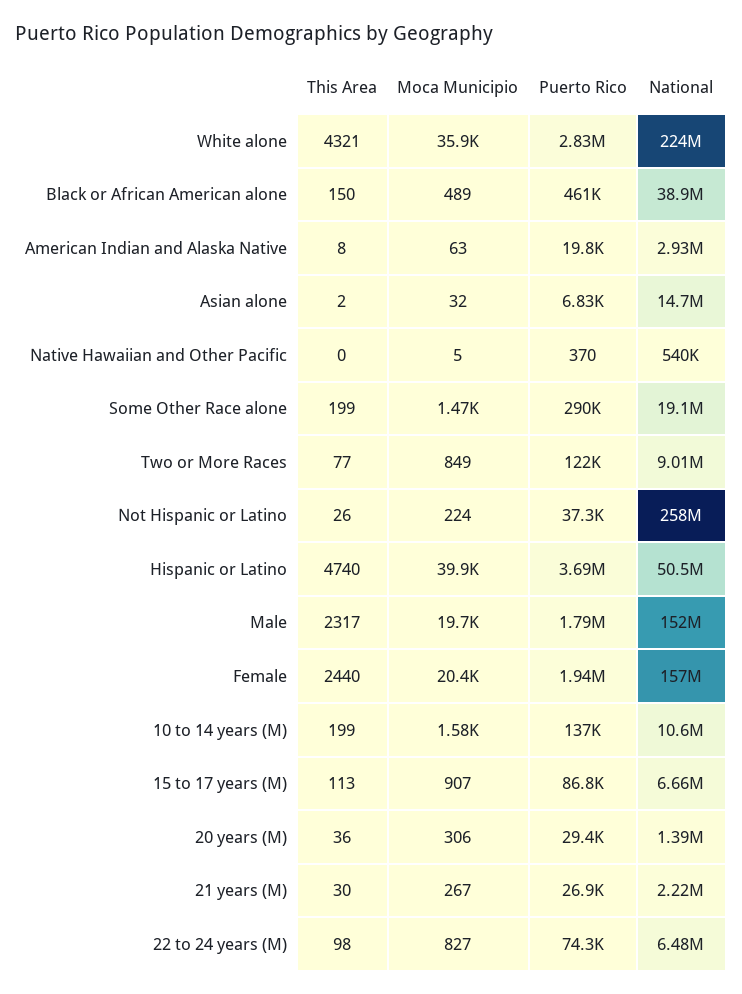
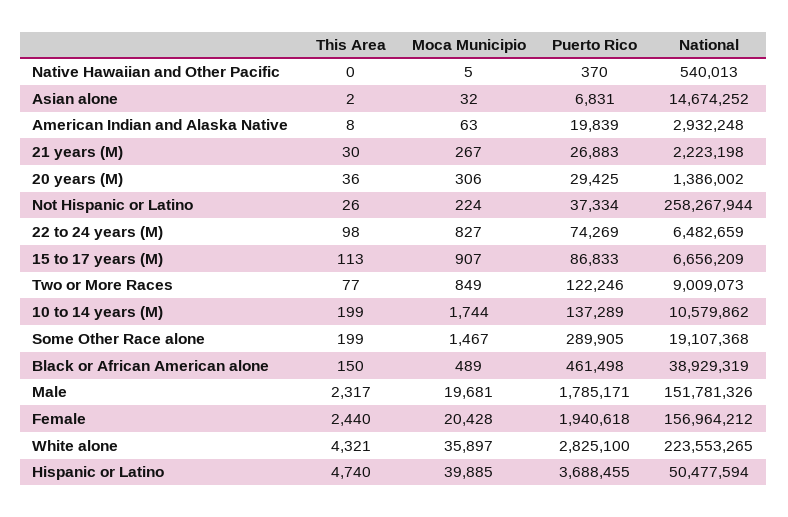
Moca Municipio, 10 to 14 years (M): 1580 -> 1744

